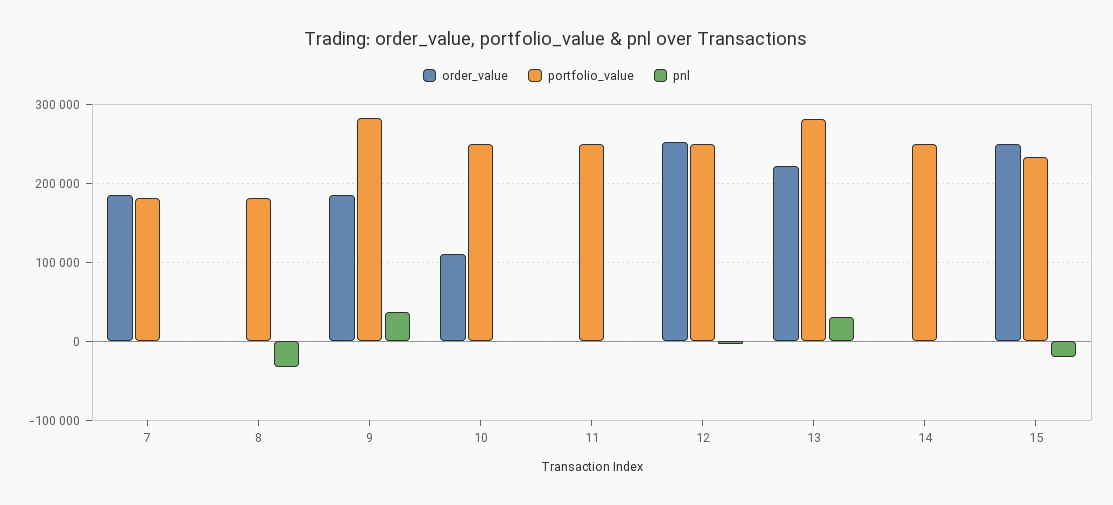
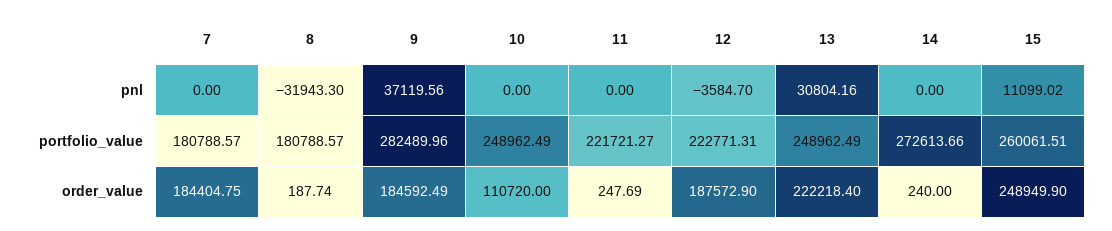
portfolio_value, 11: 250000 -> 221721.27
order_value, 12: 250000 -> 187572.9
portfolio_value, 12: 250000 -> 222771.31
portfolio_value, 13: 280000 -> 248962.49
portfolio_value, 14: 250000 -> 272613.66
portfolio_value, 15: 230000 -> 260061.51
pnl, 15: -20000 -> 11099.02

